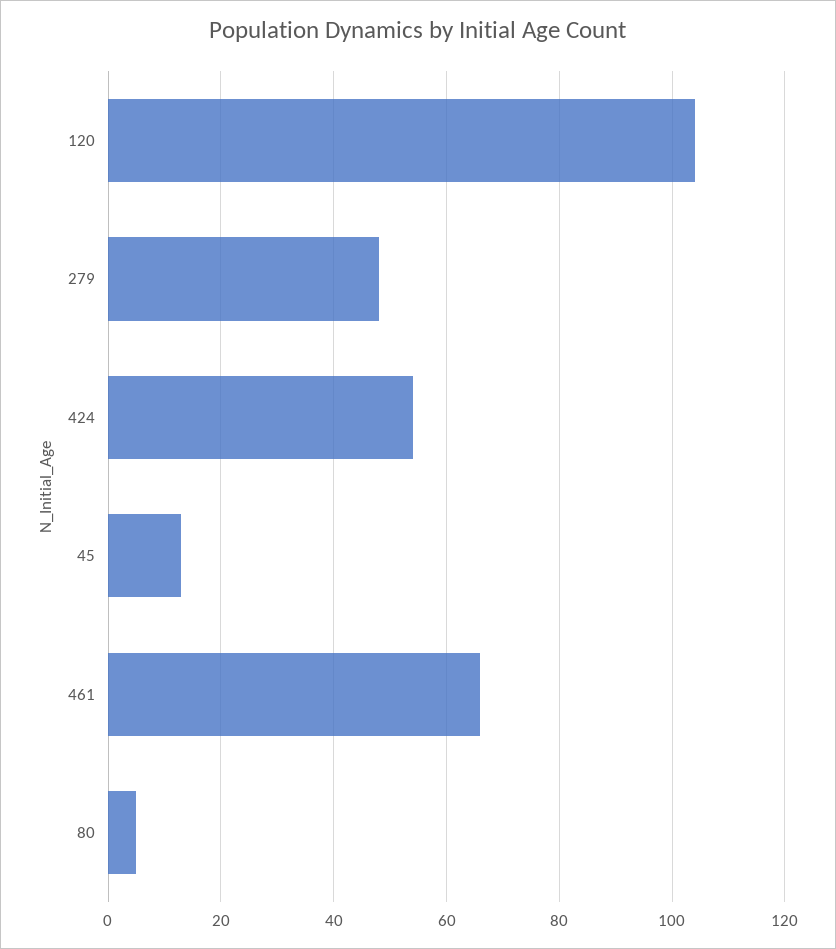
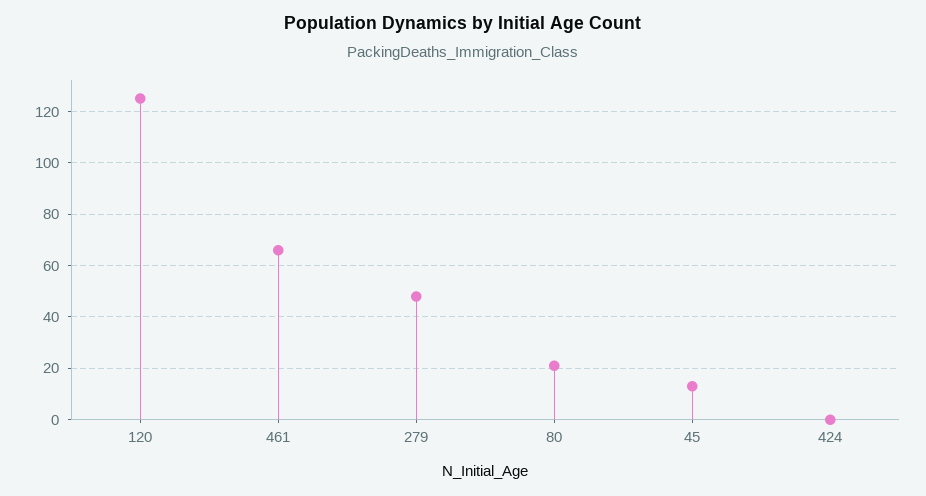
120: 105 -> 125
424: 55 -> 0
80: 5 -> 20

